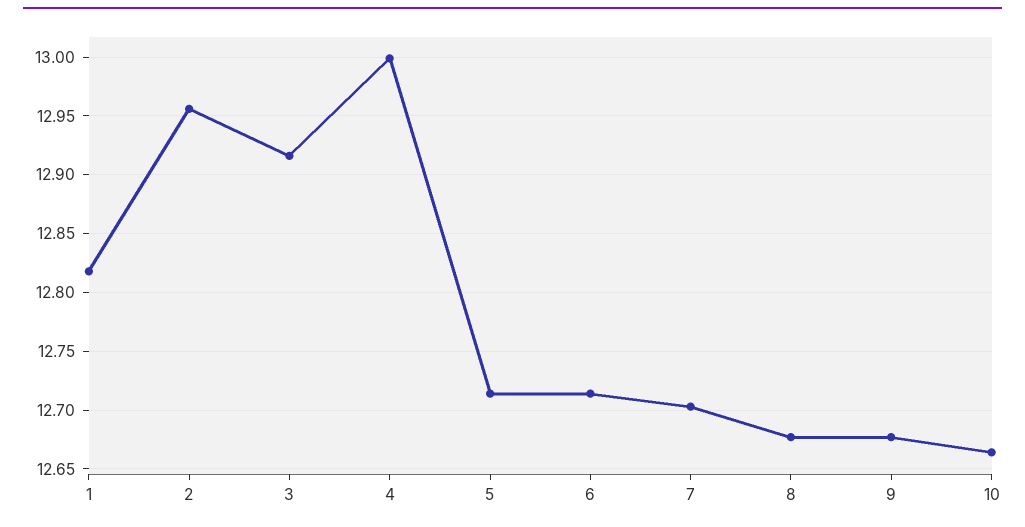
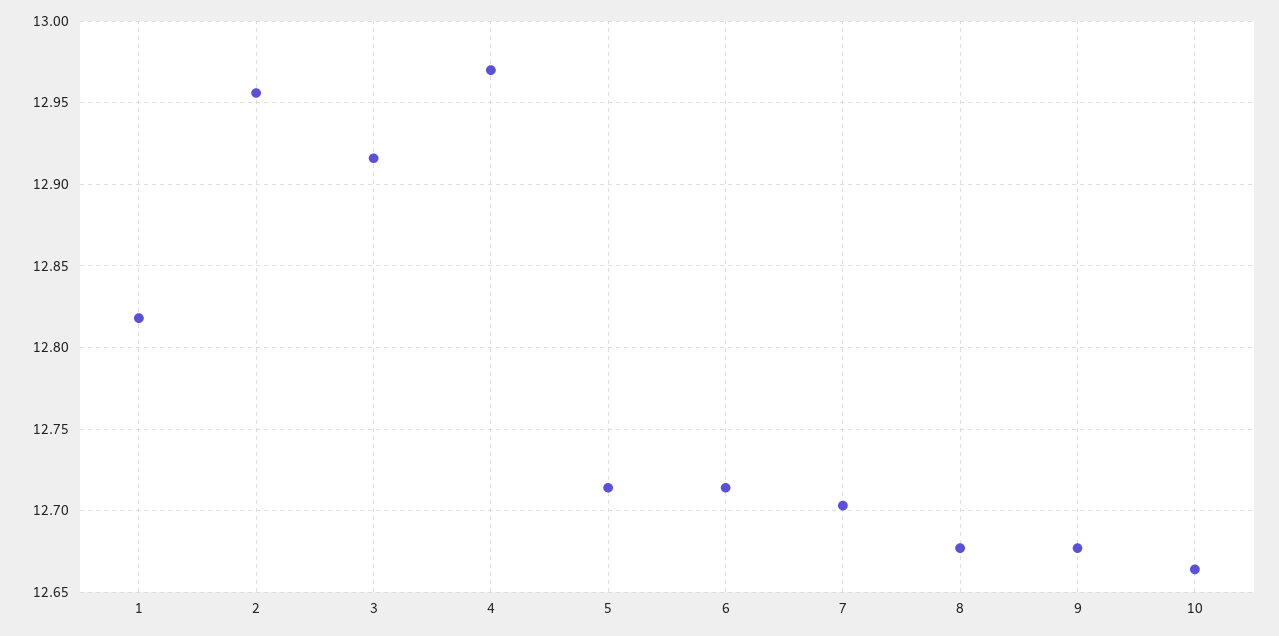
4: 13 -> 12.97

